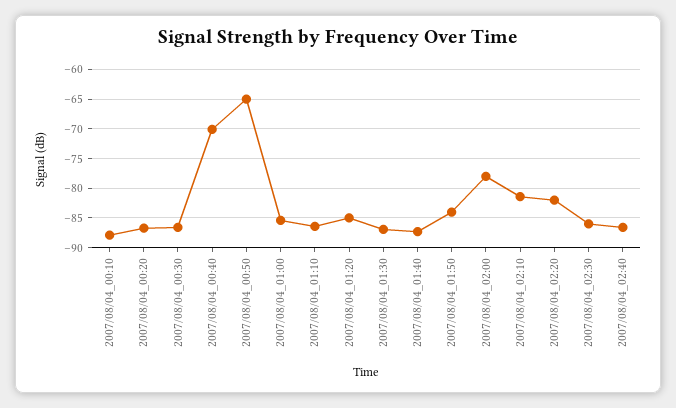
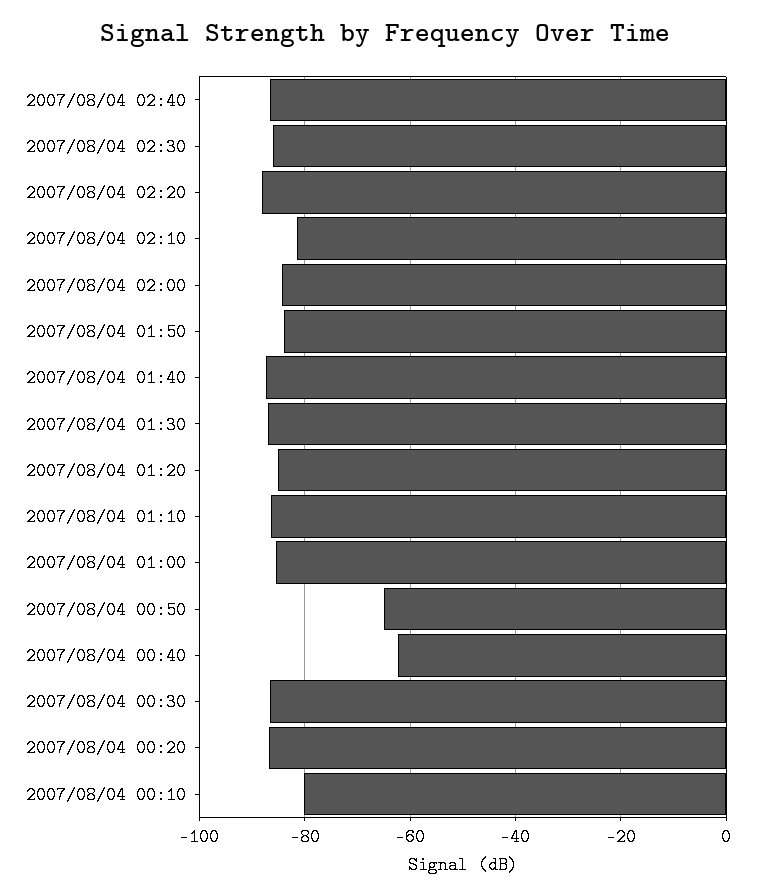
2007/08/04_00:10: -87.5 -> -80
2007/08/04_00:40: -70 -> -62
2007/08/04_02:00: -77.5 -> -84
2007/08/04_02:20: -82.5 -> -88

